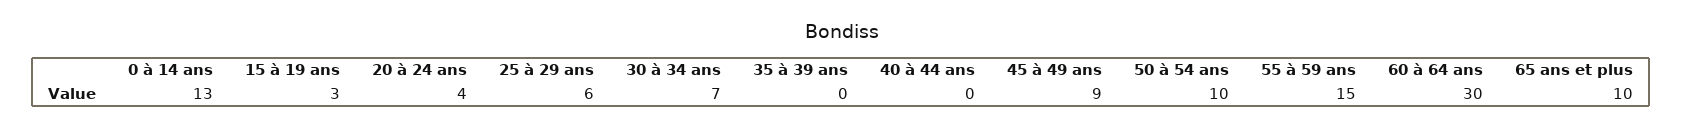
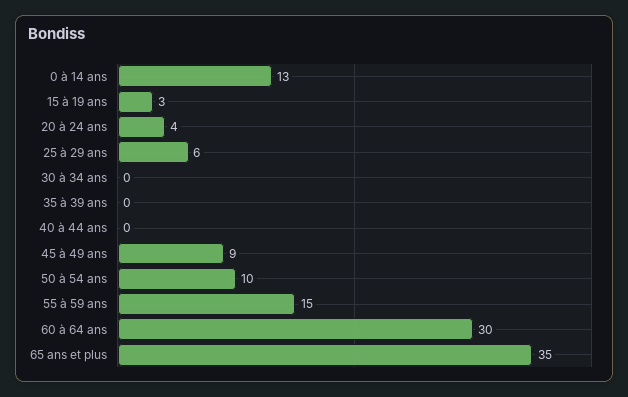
30 à 34 ans: 7 -> 0
65 ans et plus: 10 -> 35

